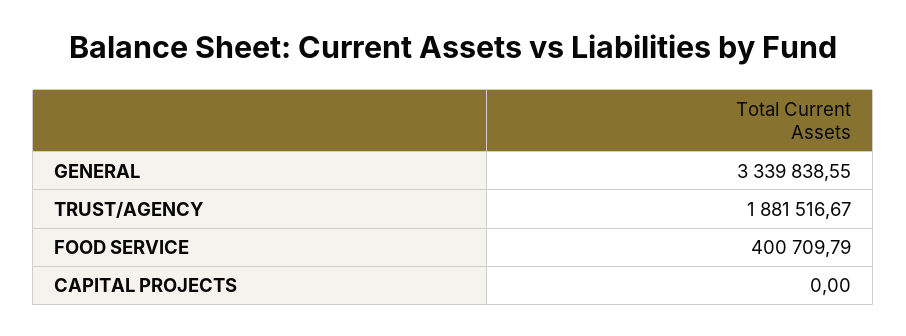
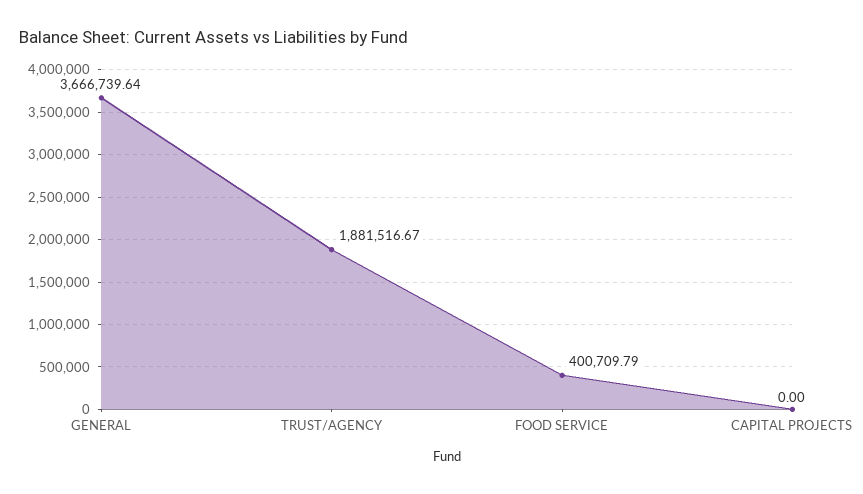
GENERAL: 3339838.55 -> 3666739.64

